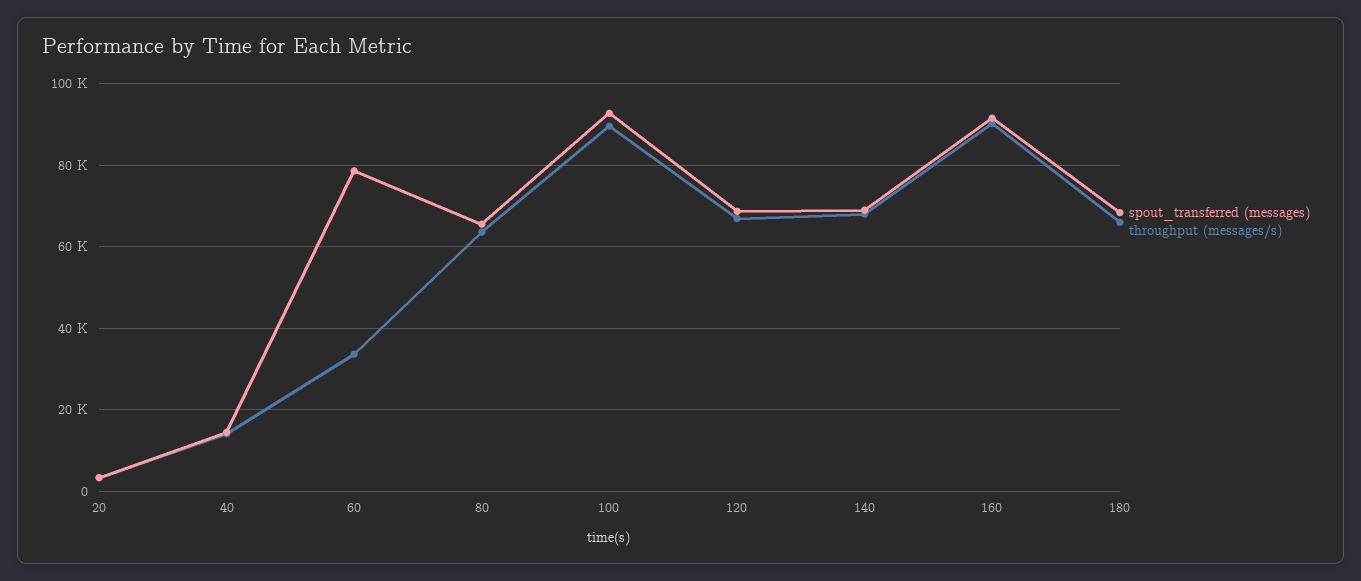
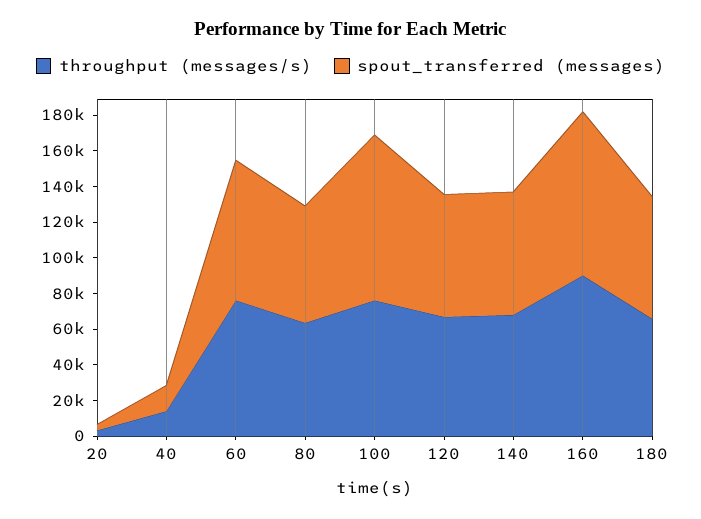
throughput (messages/s), 60: 34000 -> 75000
throughput (messages/s), 100: 90000 -> 75000

